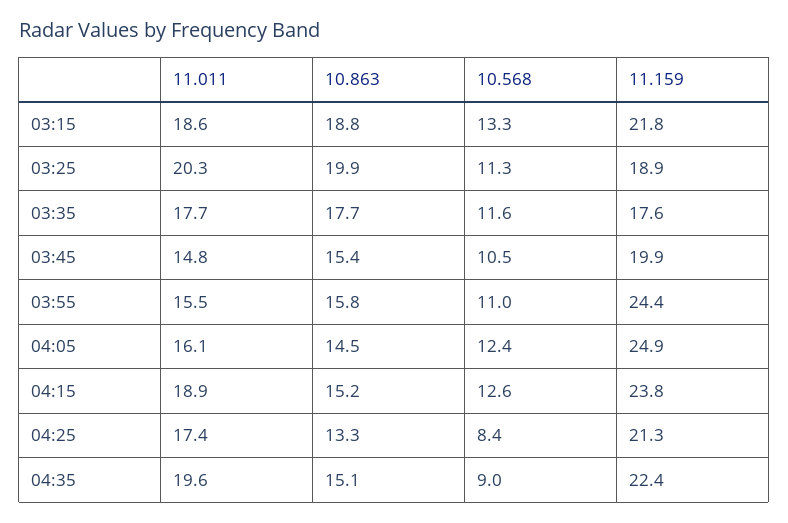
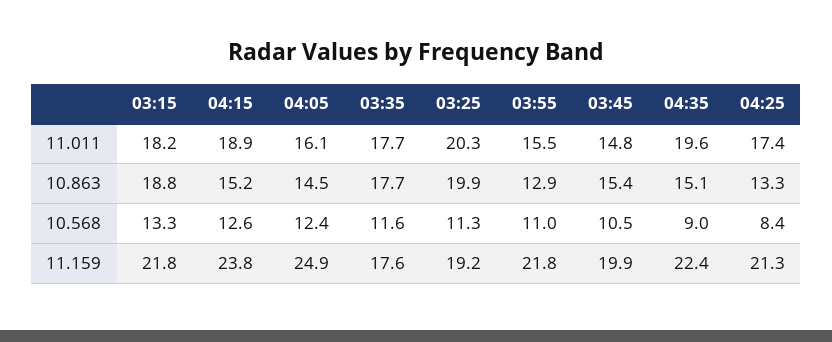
11.011, 03:15: 18.6 -> 18.2
11.159, 03:25: 18.9 -> 19.2
10.863, 03:55: 15.8 -> 12.9
11.159, 03:55: 24.4 -> 21.8

